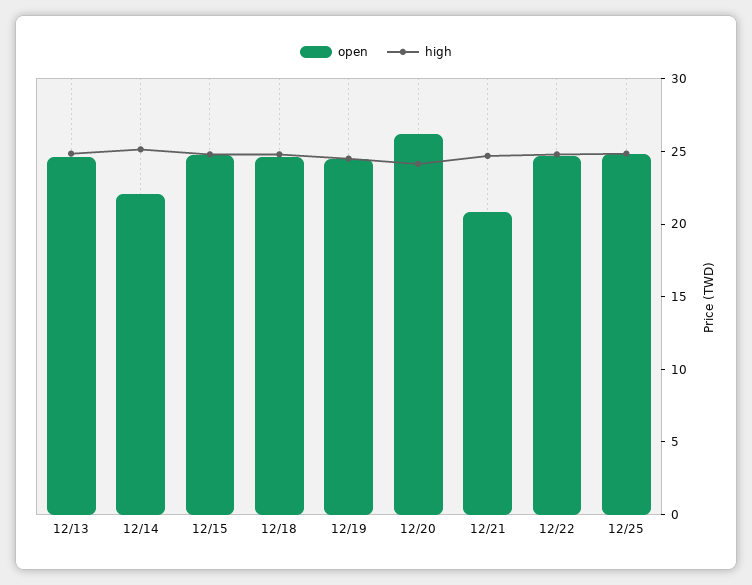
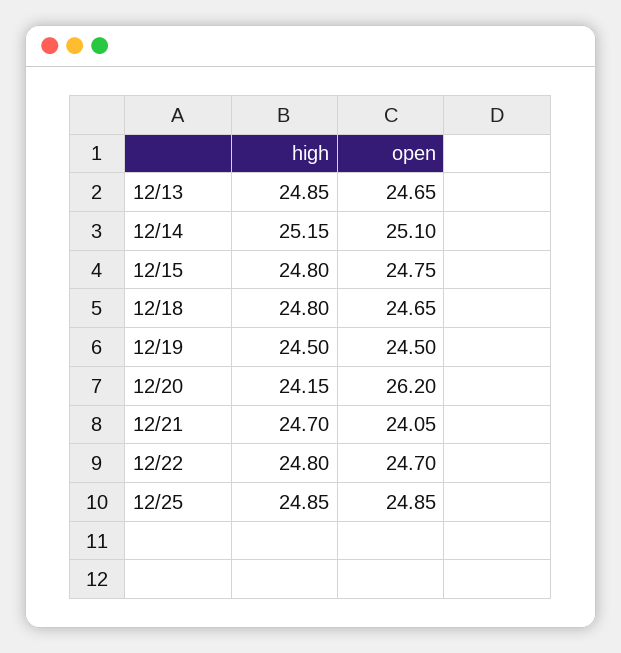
open, 12/14: 22 -> 25.1
open, 12/21: 21 -> 24.05

